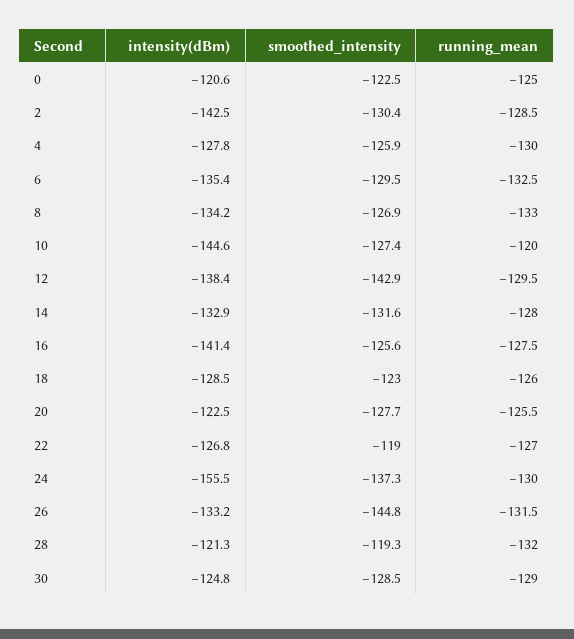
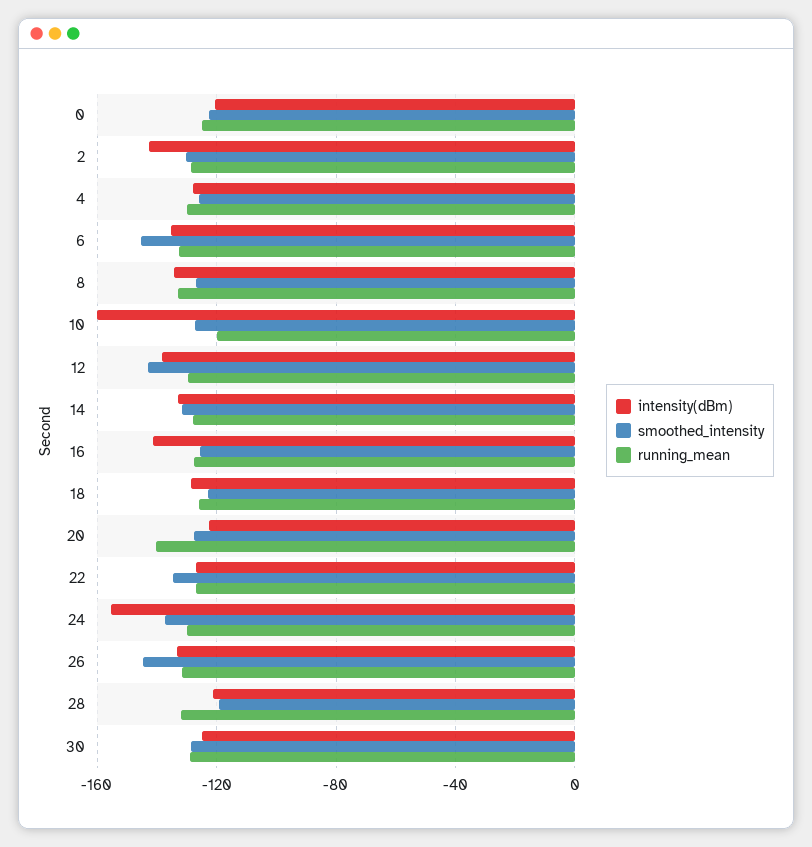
smoothed_intensity, 6: -129.5 -> -145
intensity(dBm), 10: -144.6 -> -160
running_mean, 20: -125.5 -> -140
smoothed_intensity, 22: -119 -> -135

